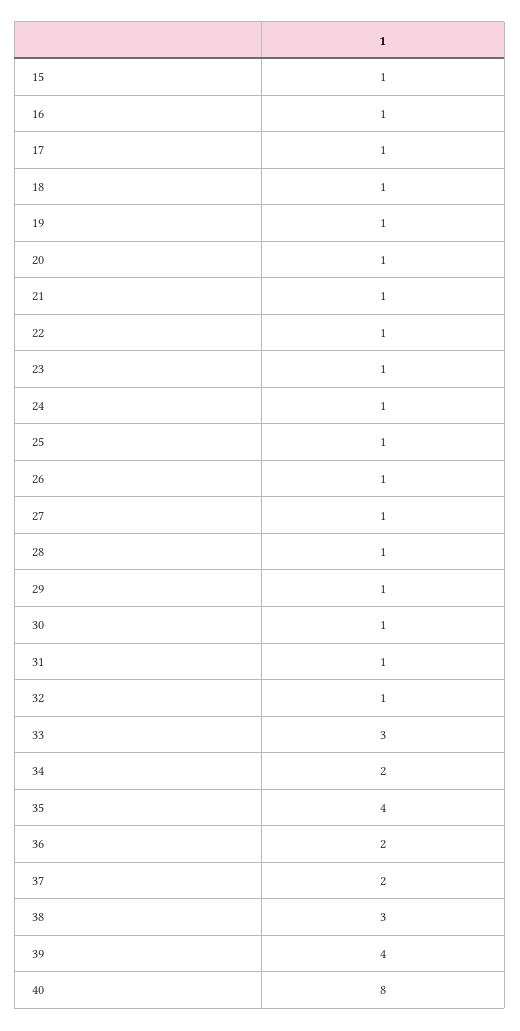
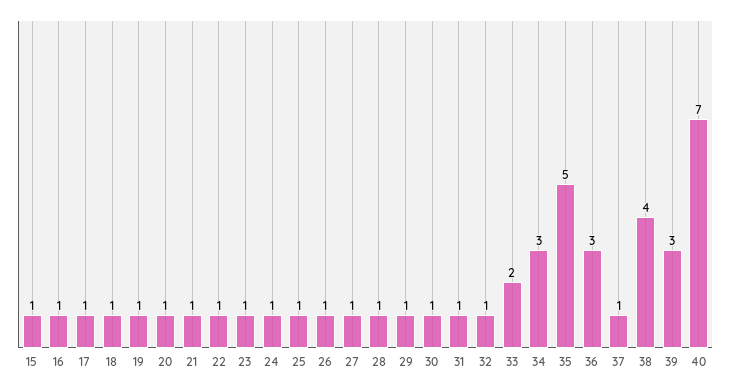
33: 3 -> 2
34: 2 -> 3
35: 4 -> 5
36: 2 -> 3
37: 2 -> 1
38: 3 -> 4
39: 4 -> 3
40: 8 -> 7

